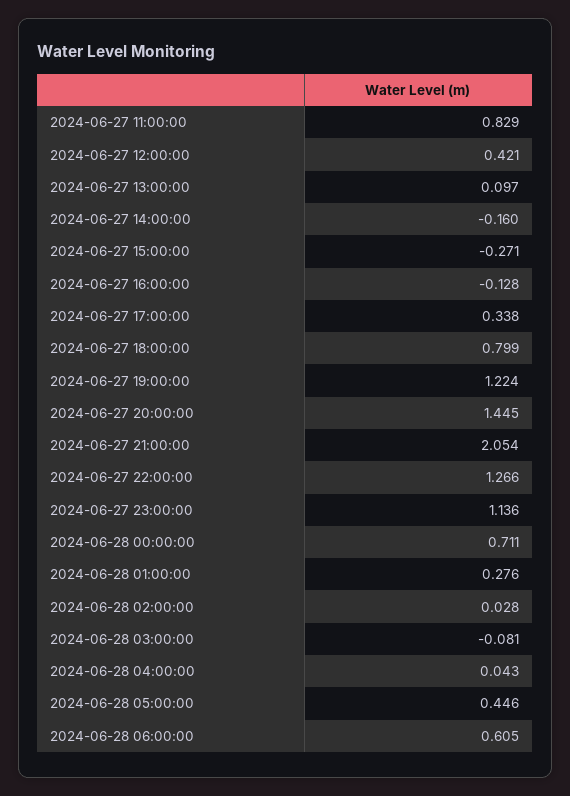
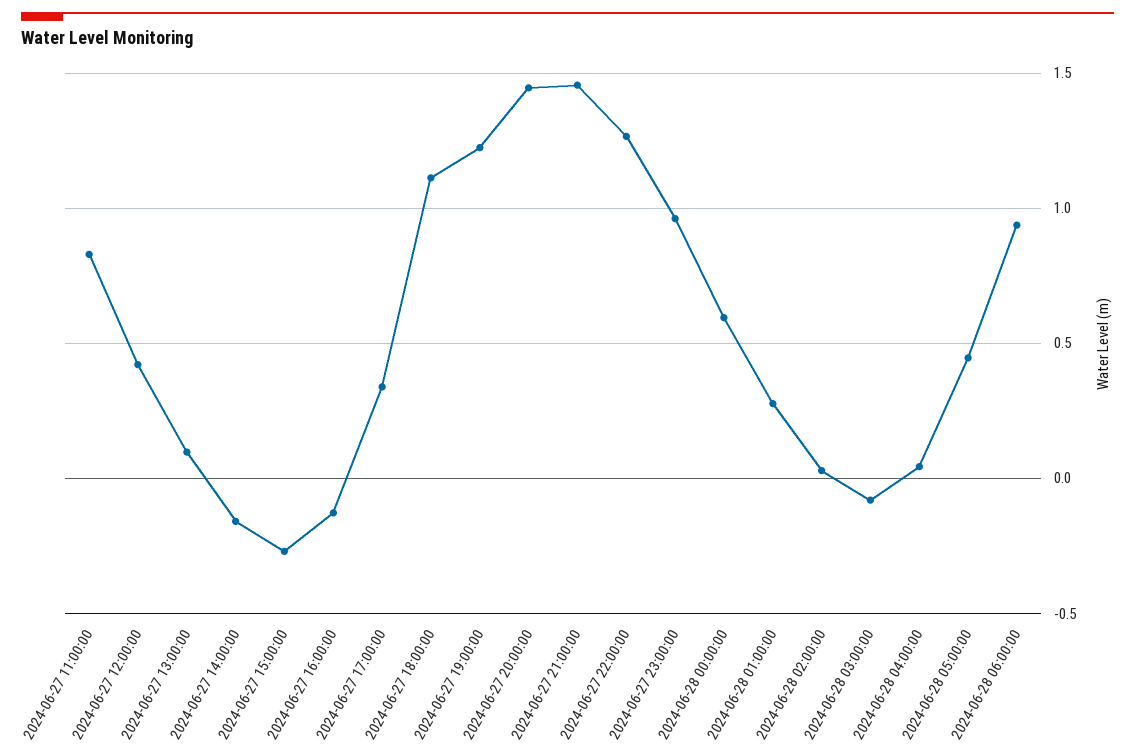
2024-06-27 18:00:00: 0.799 -> 1.1
2024-06-27 21:00:00: 2.054 -> 1.45
2024-06-27 23:00:00: 1.136 -> 0.95
2024-06-28 00:00:00: 0.711 -> 0.6
2024-06-28 06:00:00: 0.605 -> 0.95

